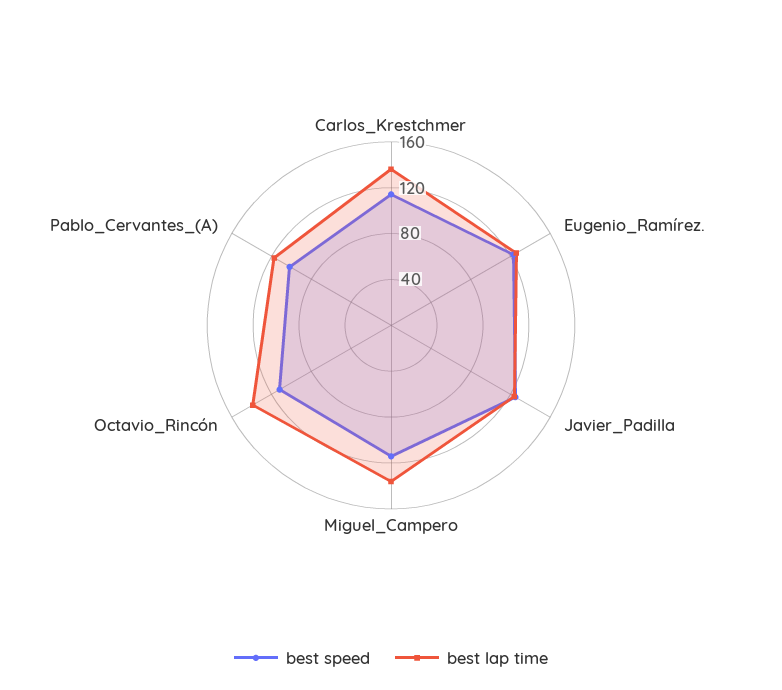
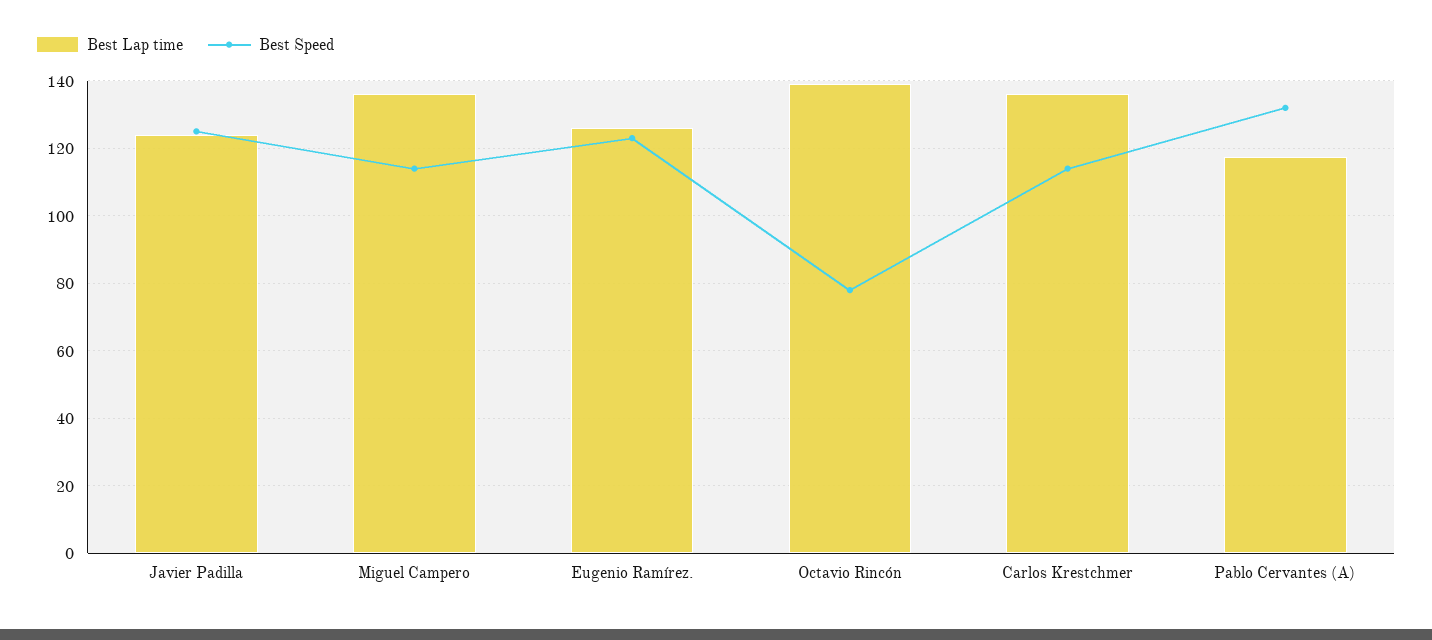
best speed, Octavio_Rincón: 110 -> 78
best speed, Pablo_Cervantes_(A): 100 -> 132

